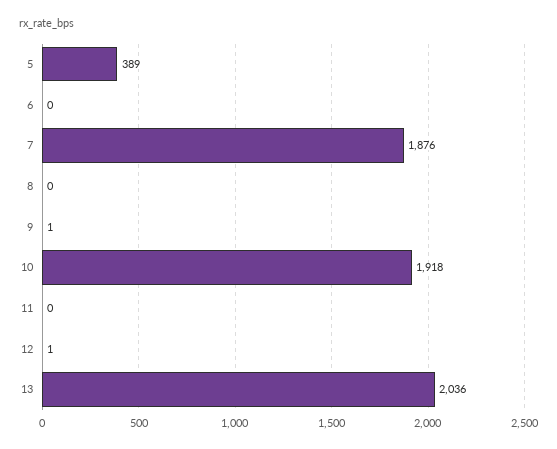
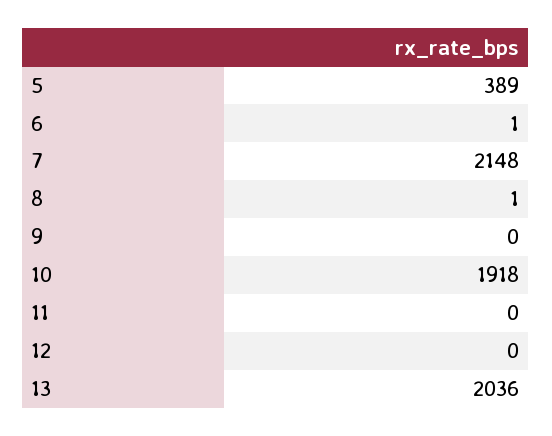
6: 0 -> 1
7: 1876 -> 2148
8: 0 -> 1
9: 1 -> 0
12: 1 -> 0

